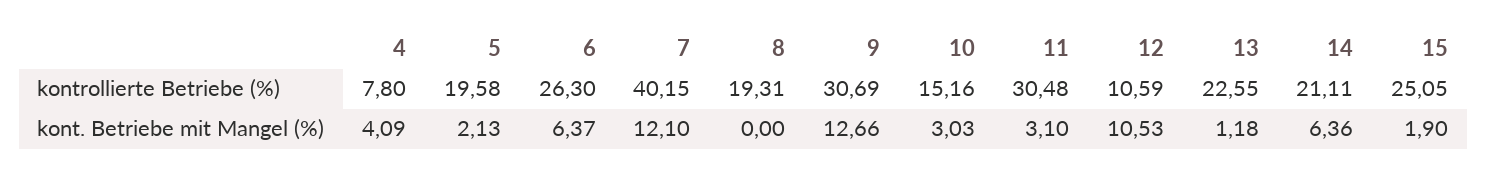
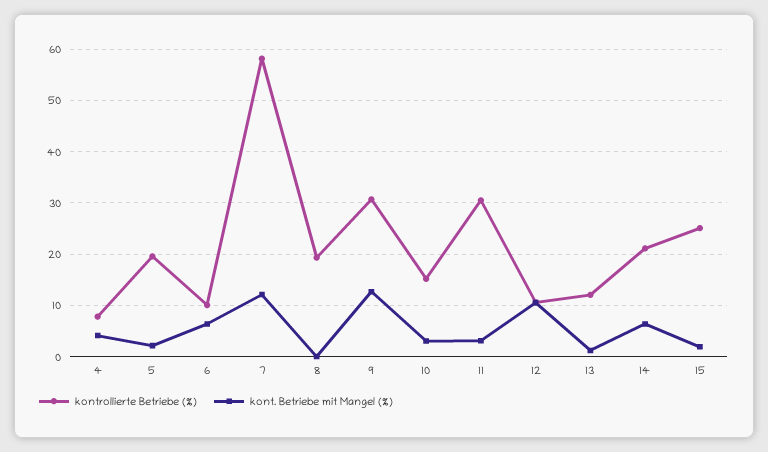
kontrollierte Betriebe (%), 6: 26.3 -> 10
kontrollierte Betriebe (%), 7: 40.15 -> 58
kontrollierte Betriebe (%), 13: 22.55 -> 12

